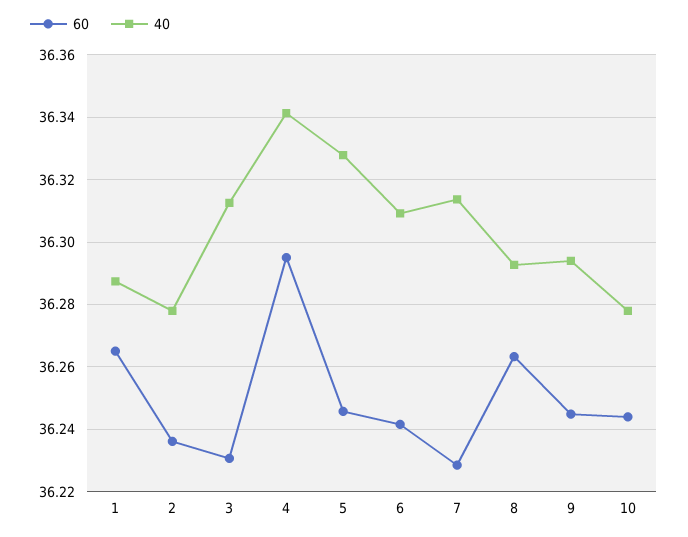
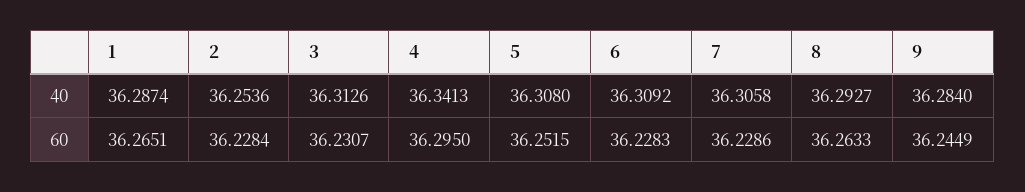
60, 2: 36.236 -> 36.2284
40, 2: 36.278 -> 36.2536
60, 5: 36.246 -> 36.2515
40, 5: 36.328 -> 36.308
60, 6: 36.242 -> 36.2283
40, 7: 36.314 -> 36.3058
40, 9: 36.294 -> 36.284
60, 10: 36.244 -> none
40, 10: 36.278 -> none

